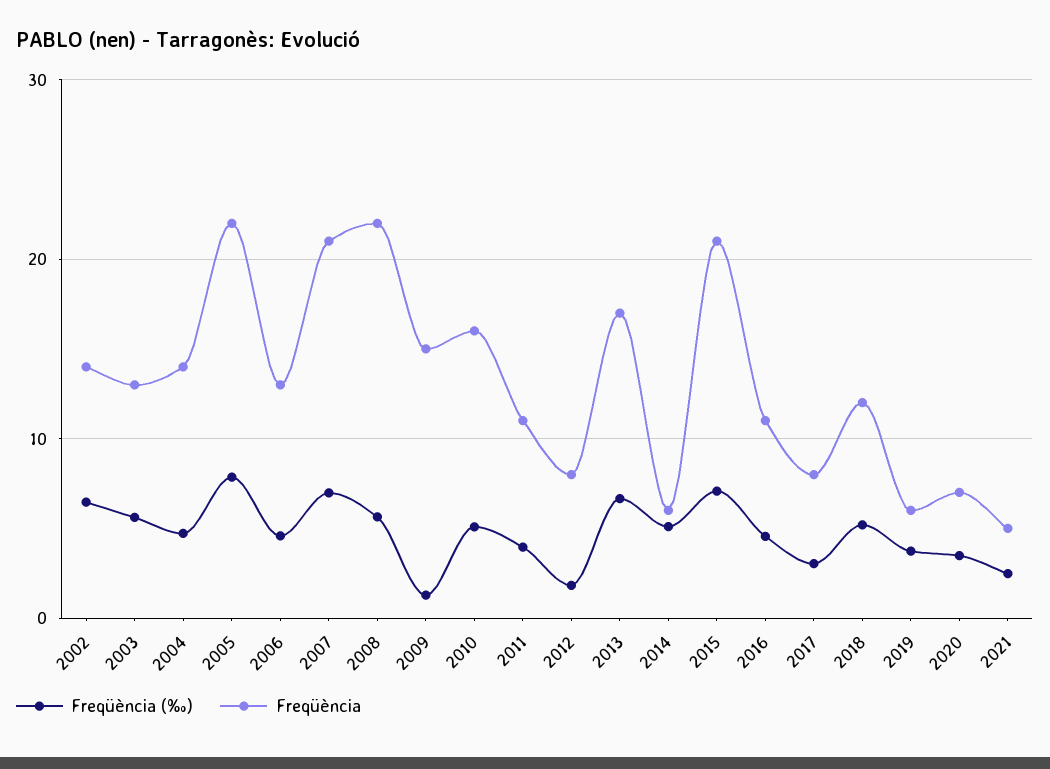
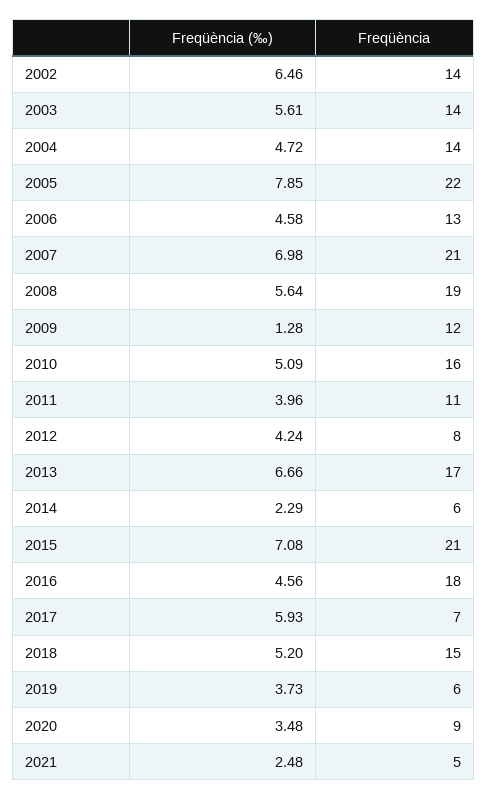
Freqüència, 2003: 13 -> 14
Freqüència, 2008: 22 -> 19
Freqüència, 2009: 15 -> 12
Freqüència (‰), 2012: 2 -> 4.24
Freqüència (‰), 2014: 5 -> 2.29
Freqüència, 2016: 11 -> 18
Freqüència (‰), 2017: 3 -> 5.93
Freqüència, 2017: 8 -> 7
Freqüència, 2018: 12 -> 15
Freqüència, 2020: 7 -> 9

